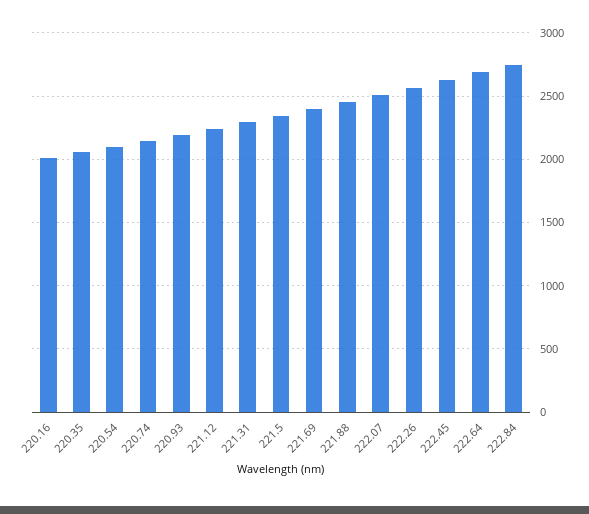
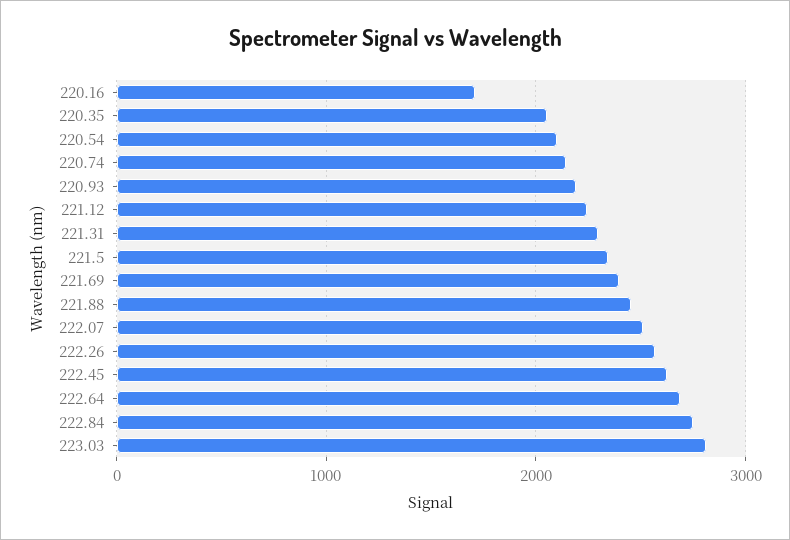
220.16: 2000 -> 1700
223.03: none -> 2800

